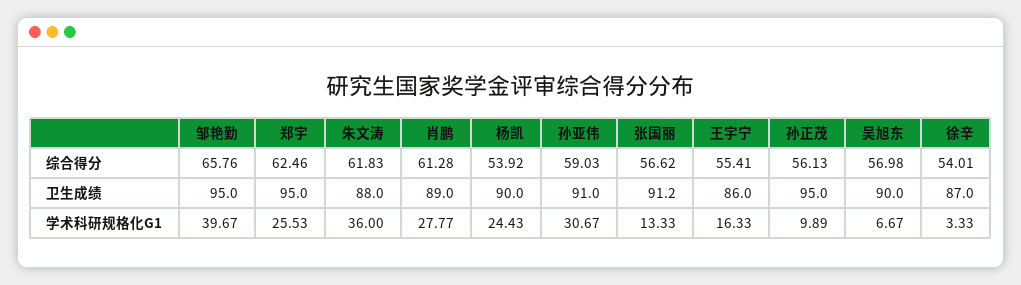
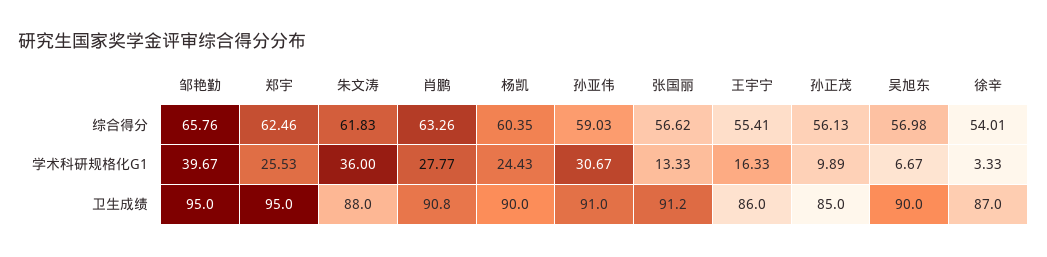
肖鹏, 综合得分: 61.28 -> 63.26
杨凯, 综合得分: 53.92 -> 60.35
肖鹏, 卫生成绩: 89 -> 90.8
孙正茂, 卫生成绩: 95 -> 85

